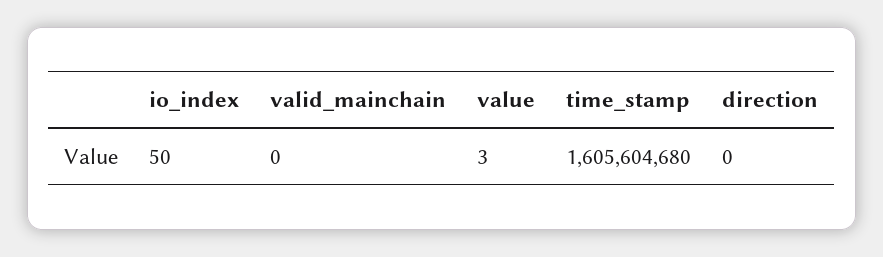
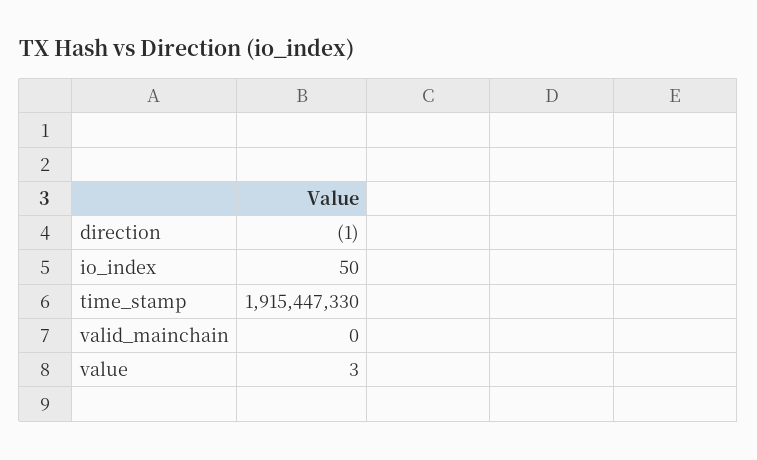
time_stamp: 1605604680 -> 1915447330
direction: 0 -> -1

